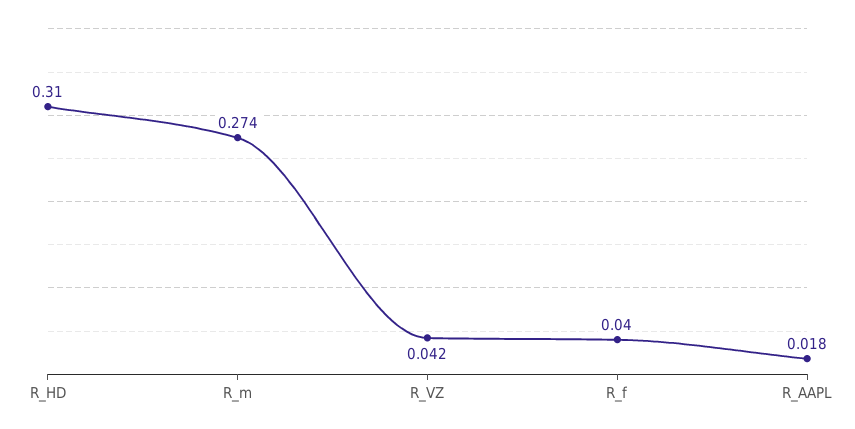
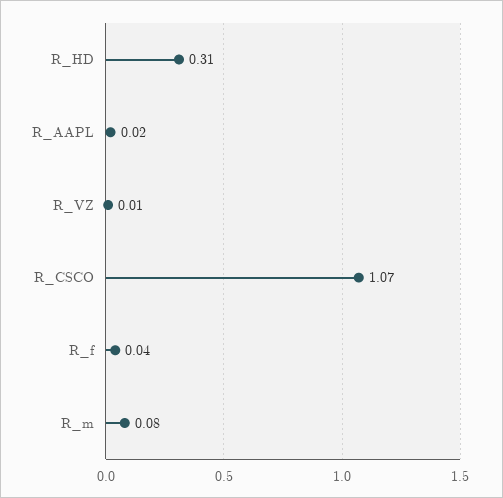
R_m: 0.274 -> 0.08
R_VZ: 0.042 -> 0.01
R_CSCO: none -> 1.07

